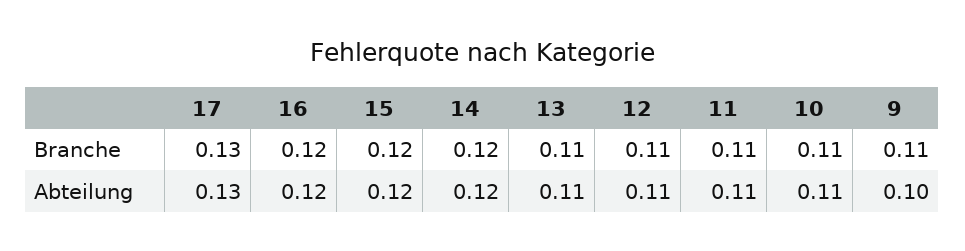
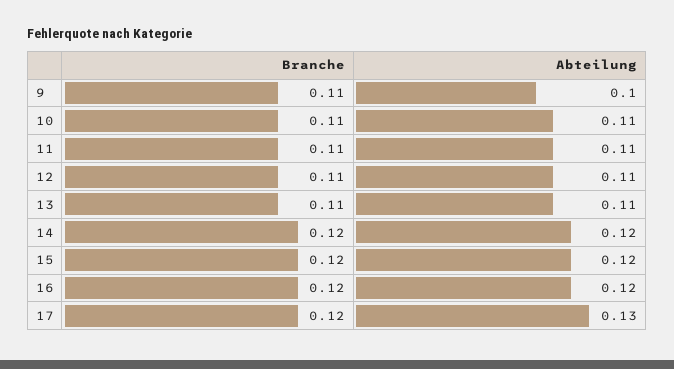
17, Branche: 0.13 -> 0.12

